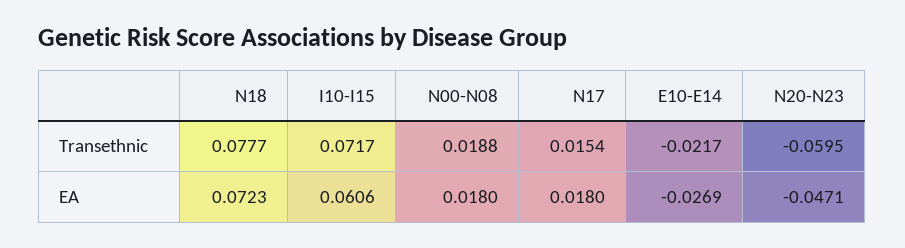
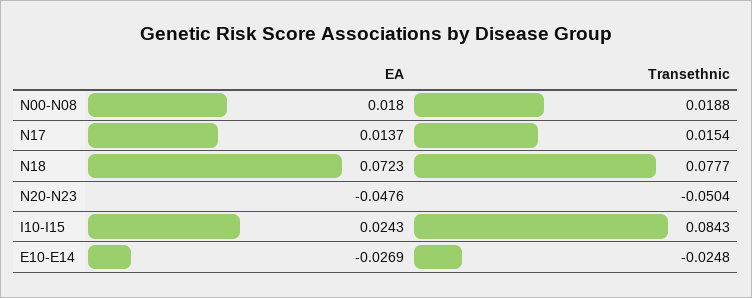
I10-I15, Transethnic: 0.0717 -> 0.0843
E10-E14, Transethnic: -0.0217 -> -0.0248
N20-N23, Transethnic: -0.0595 -> -0.0504
I10-I15, EA: 0.0606 -> 0.0243
N17, EA: 0.018 -> 0.0137
N20-N23, EA: -0.0471 -> -0.0476

